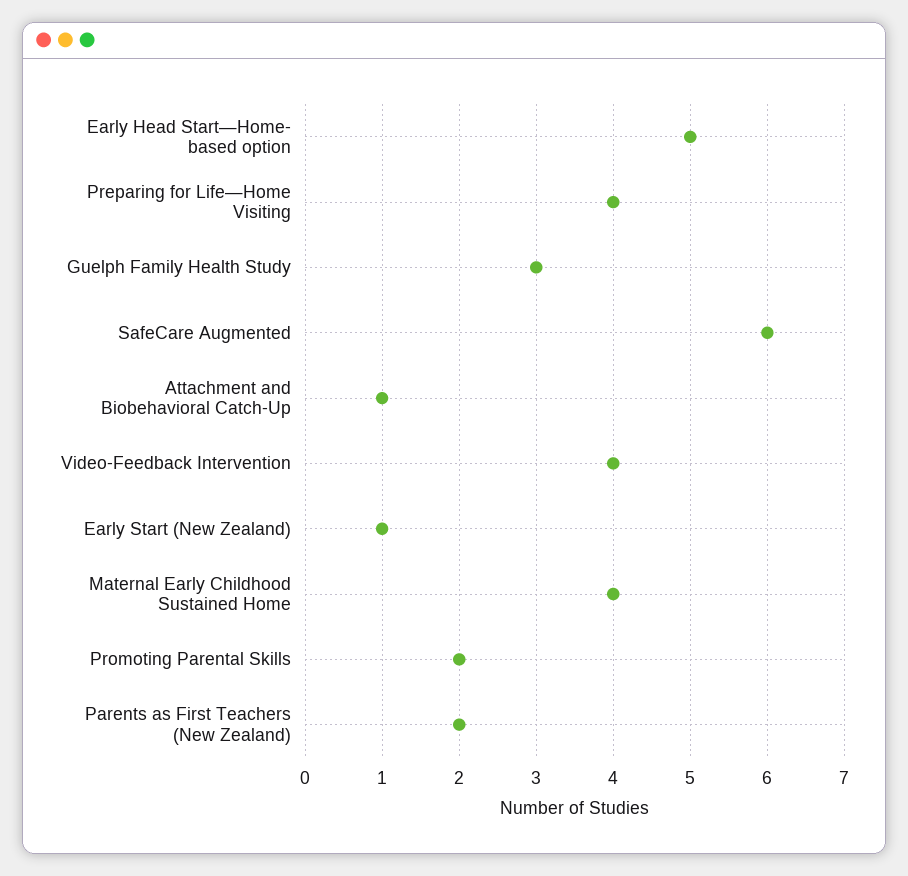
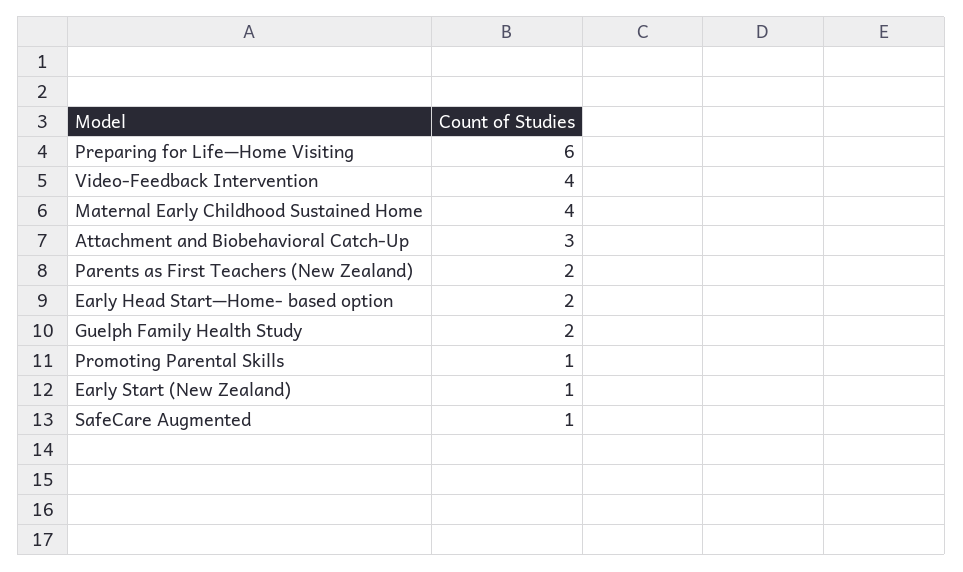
Early Head Start—Home- based option: 5 -> 2
Preparing for Life—Home Visiting: 4 -> 6
Guelph Family Health Study: 3 -> 2
SafeCare Augmented: 6 -> 1
Attachment and Biobehavioral Catch-Up: 1 -> 3
Promoting Parental Skills: 2 -> 1

